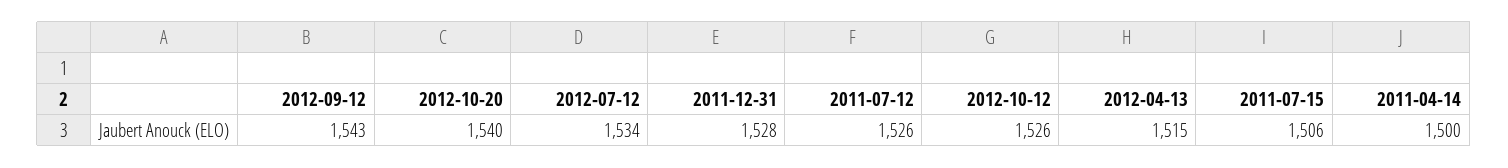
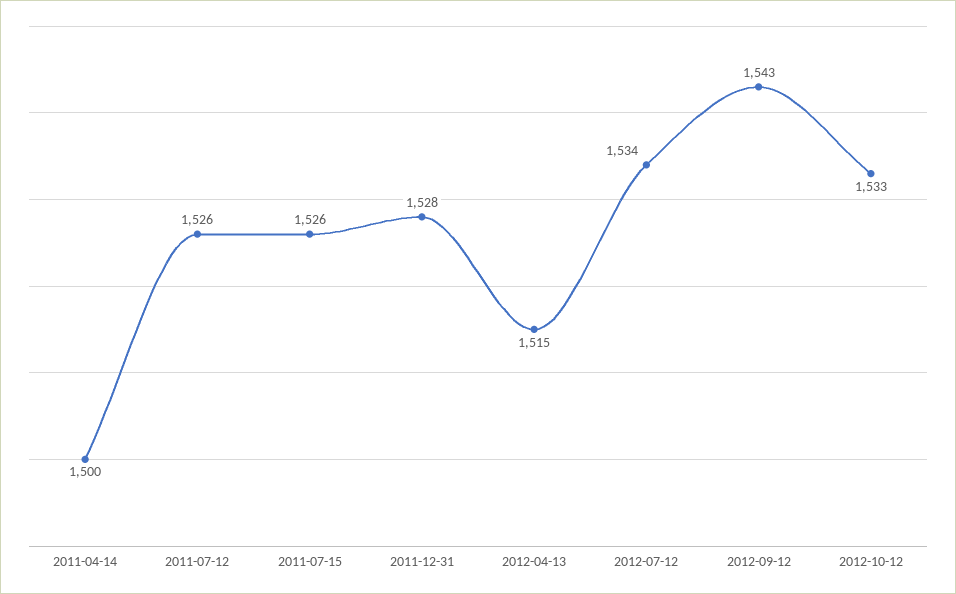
2012-10-20: 1540 -> none
2012-10-12: 1526 -> 1533
2011-07-15: 1506 -> 1526

